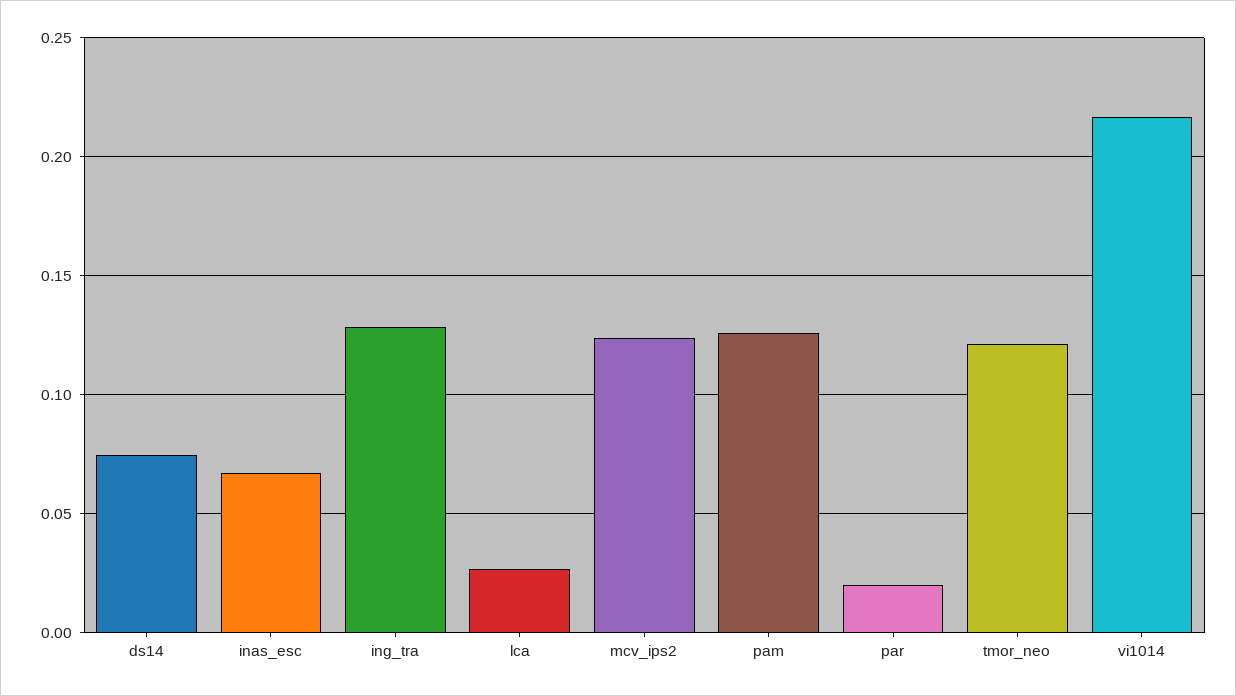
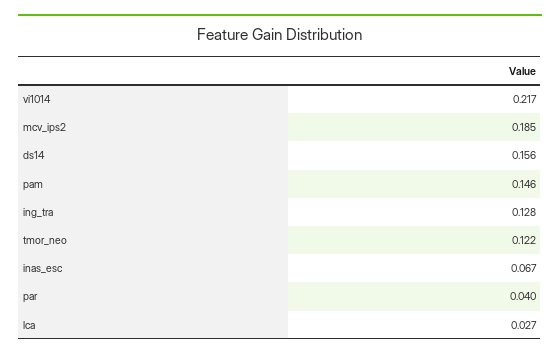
ds14: 0.075 -> 0.156
mcv_ips2: 0.125 -> 0.185
pam: 0.125 -> 0.146
par: 0.02 -> 0.04

